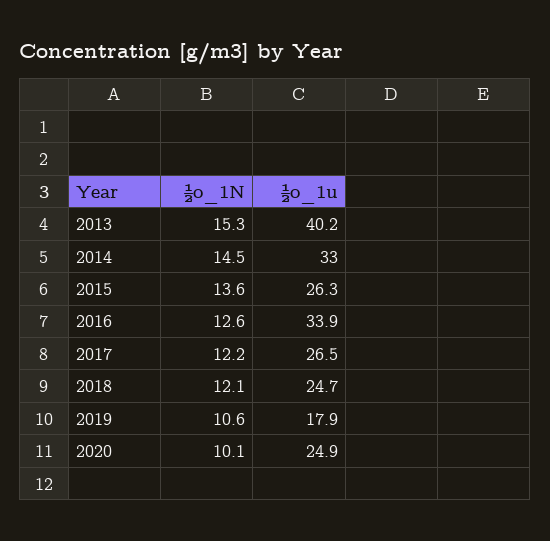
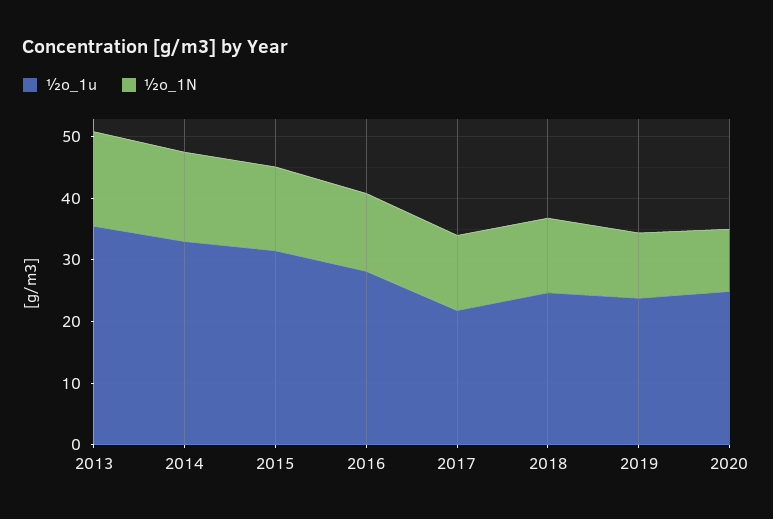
½o_1u, 2013: 40.2 -> 36
½o_1u, 2015: 26.3 -> 32
½o_1u, 2016: 33.9 -> 28
½o_1u, 2017: 26.5 -> 22
½o_1u, 2019: 17.9 -> 24

